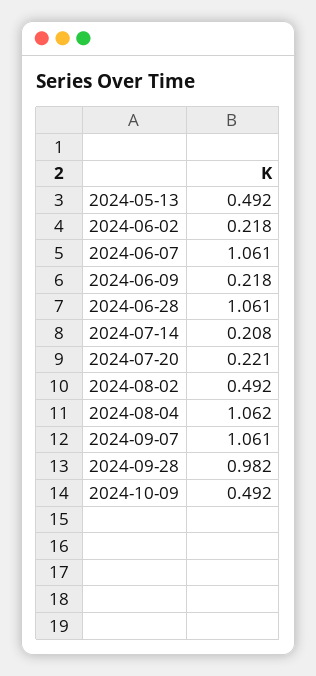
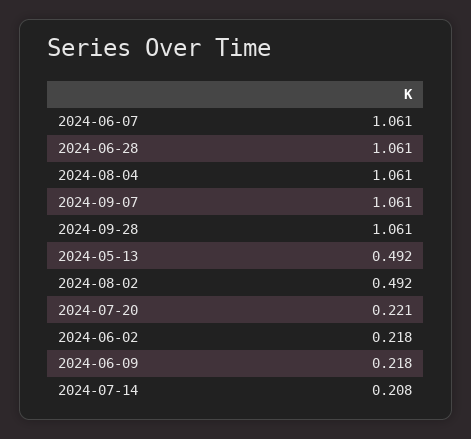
2024-08-04: 1.062 -> 1.061
2024-09-28: 0.982 -> 1.061
2024-10-09: 0.492 -> none

